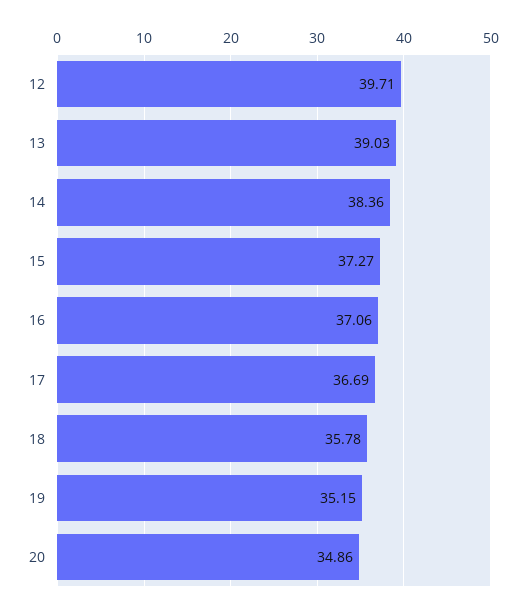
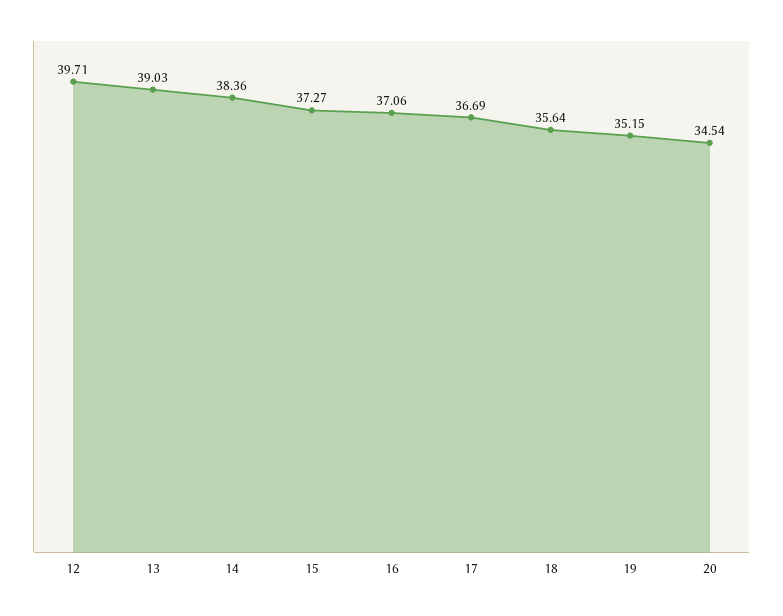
18: 35.78 -> 35.64
20: 34.86 -> 34.54

